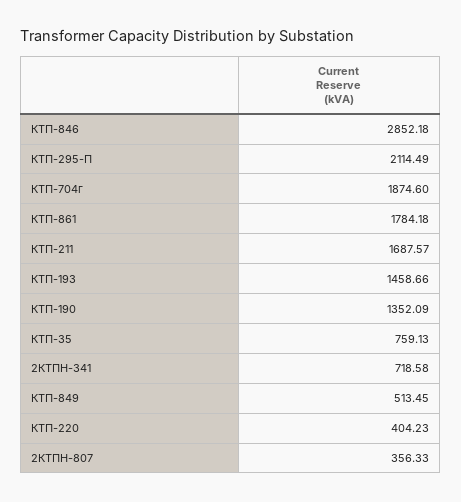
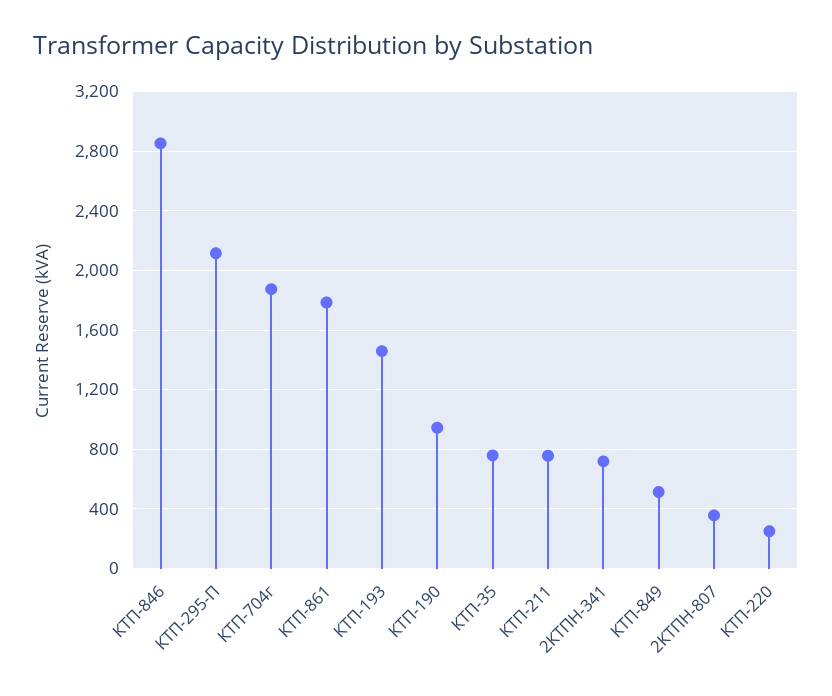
КТП-211: 1687.57 -> 750
КТП-190: 1352.09 -> 950
КТП-220: 404.23 -> 250

